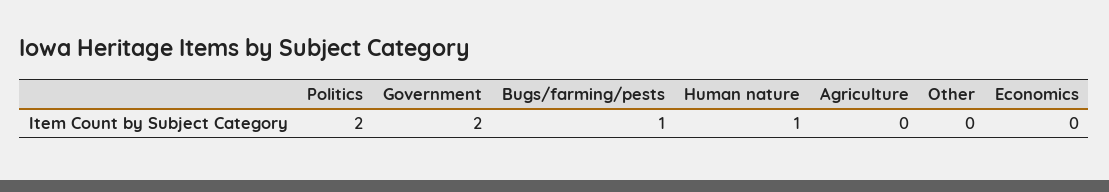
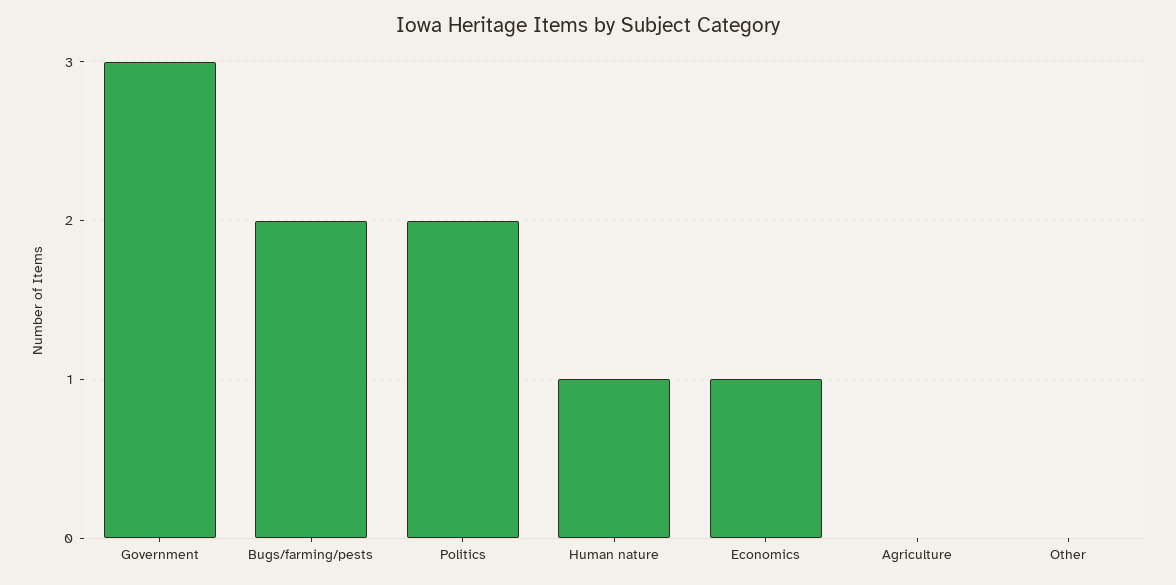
Government: 2 -> 3
Bugs/farming/pests: 1 -> 2
Economics: 0 -> 1

